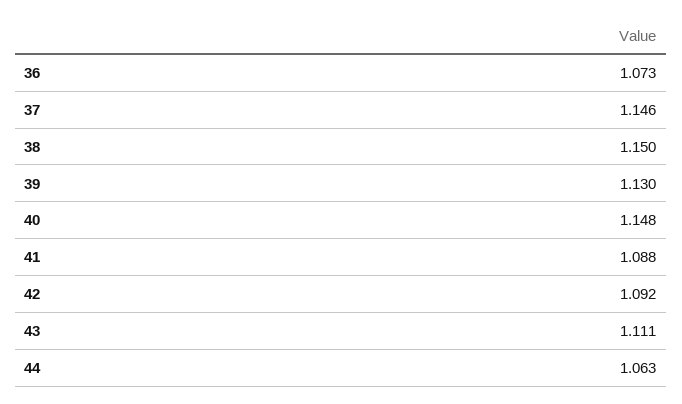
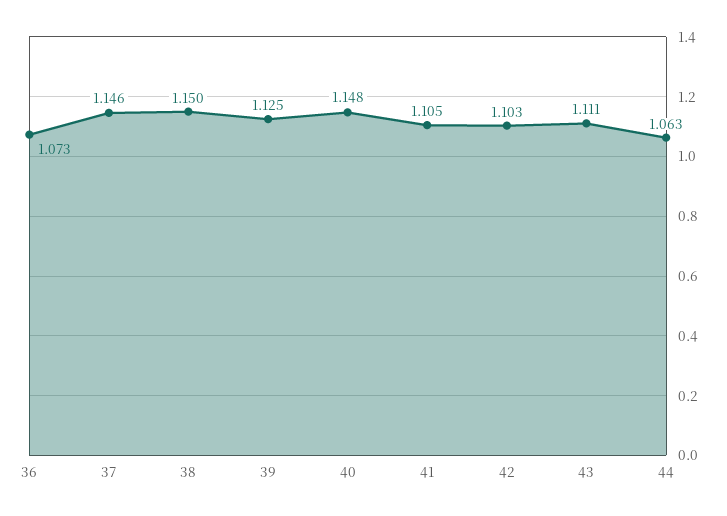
39: 1.13 -> 1.125
41: 1.088 -> 1.105
42: 1.092 -> 1.103

